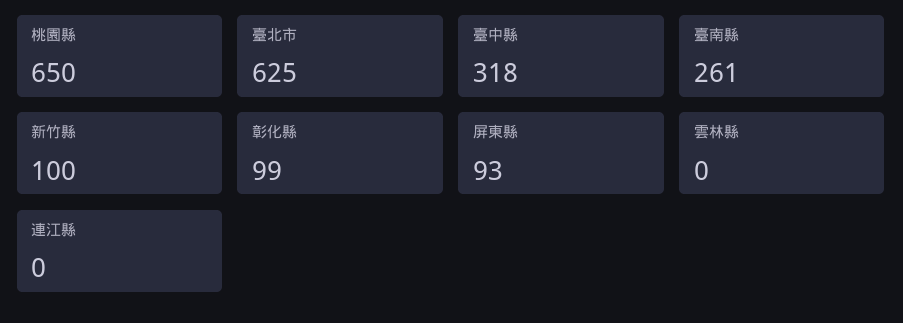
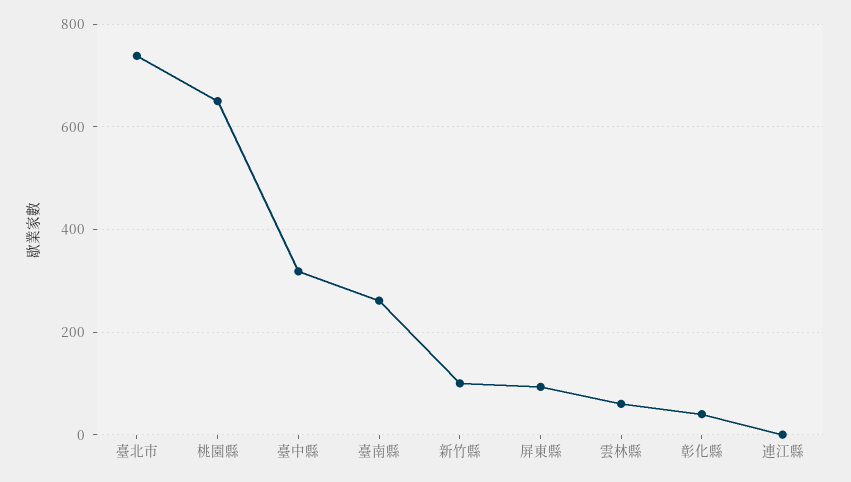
臺北市: 625 -> 740
彰化縣: 99 -> 40
雲林縣: 0 -> 60

